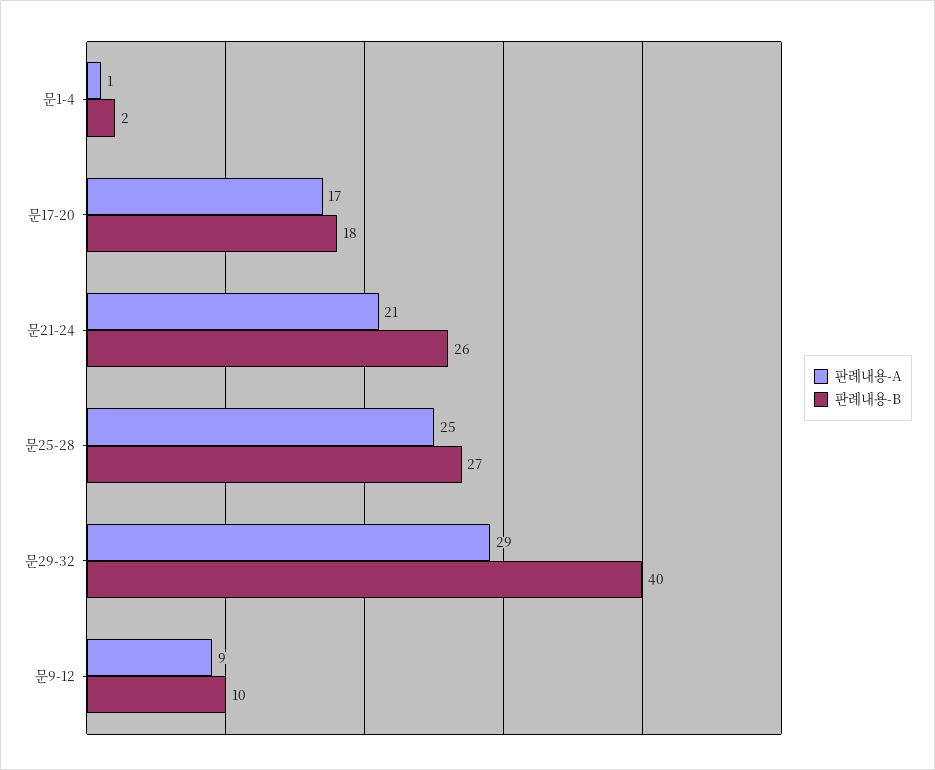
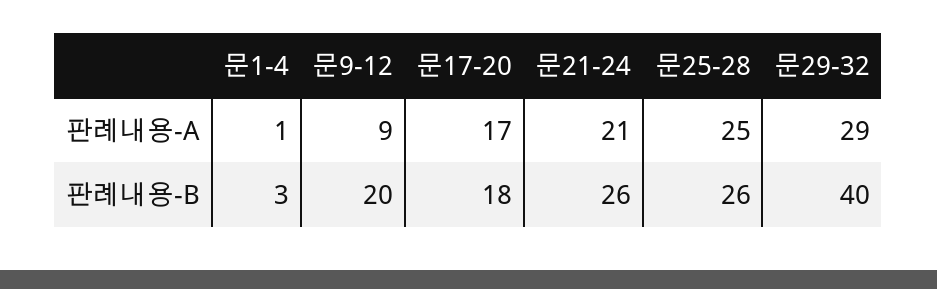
판례내용-B, 문1-4: 2 -> 3
판례내용-B, 문25-28: 27 -> 26
판례내용-B, 문9-12: 10 -> 20

